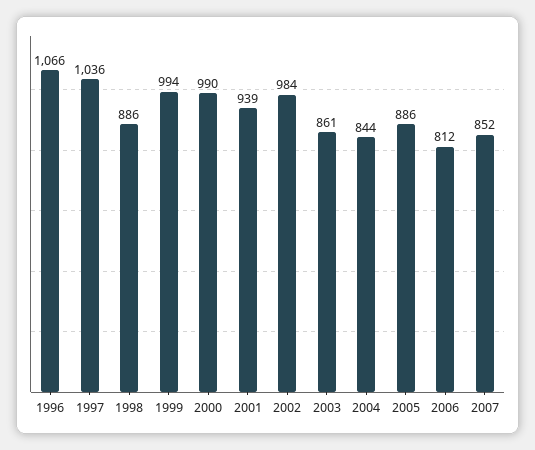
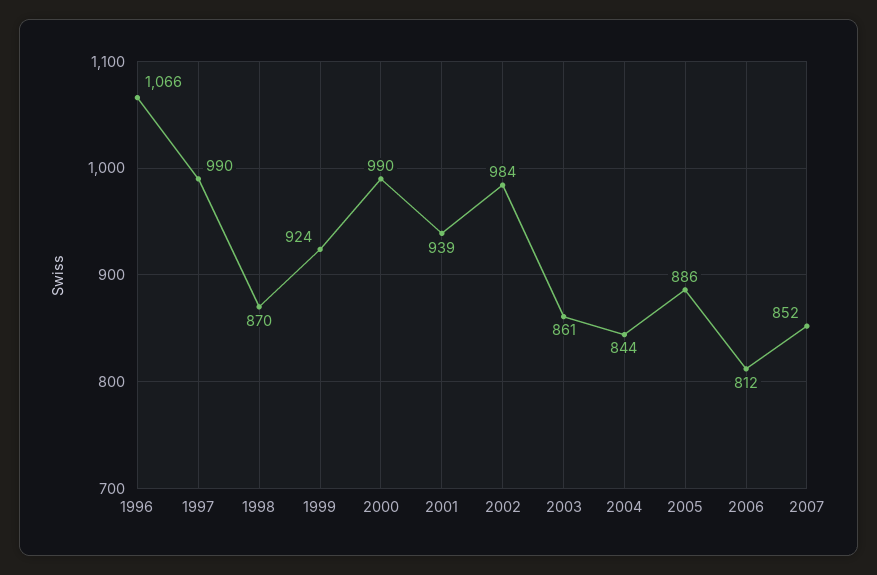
1997: 1036 -> 990
1998: 886 -> 870
1999: 994 -> 924

